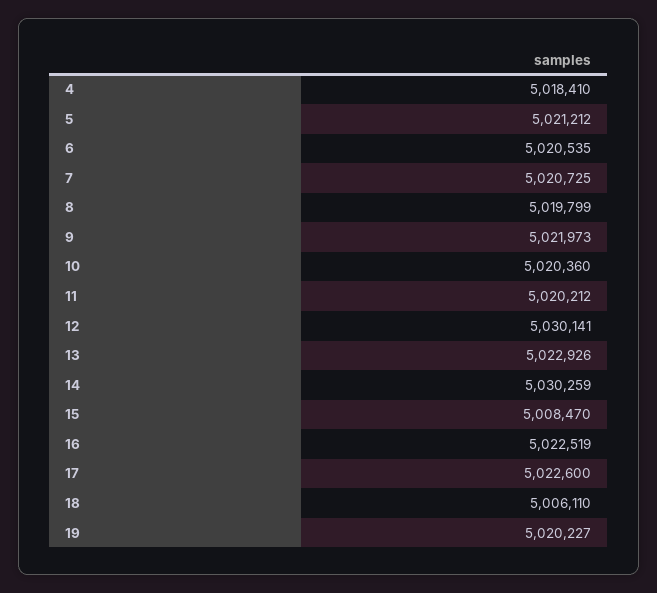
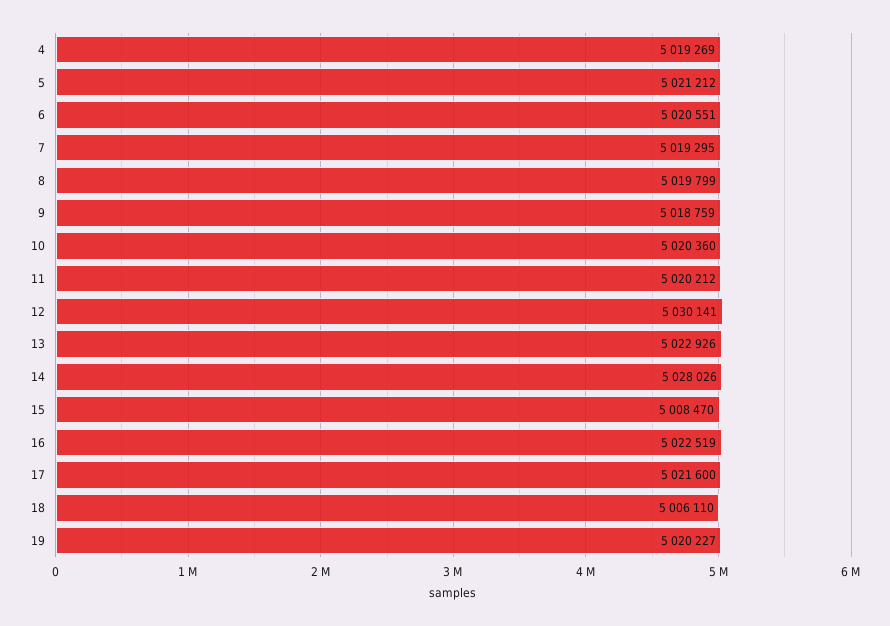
4: 5018410 -> 5019269
6: 5020535 -> 5020551
7: 5020725 -> 5019295
9: 5021973 -> 5018759
14: 5030259 -> 5028026
17: 5022600 -> 5021600

